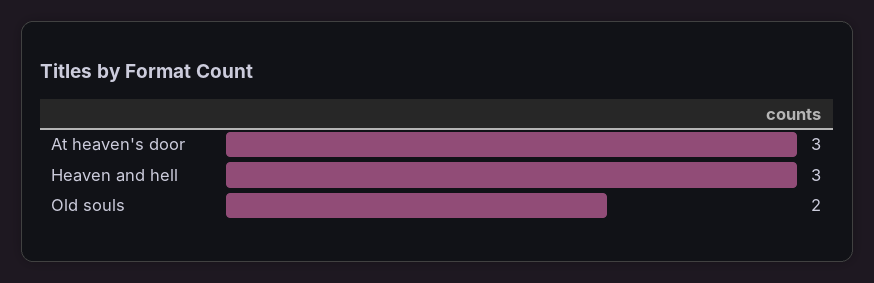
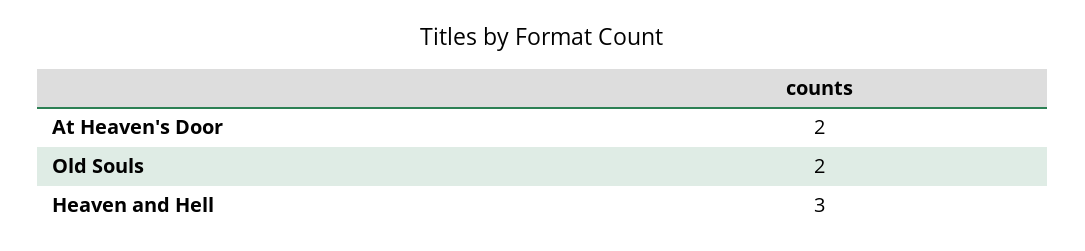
At heaven's door: 3 -> 2

